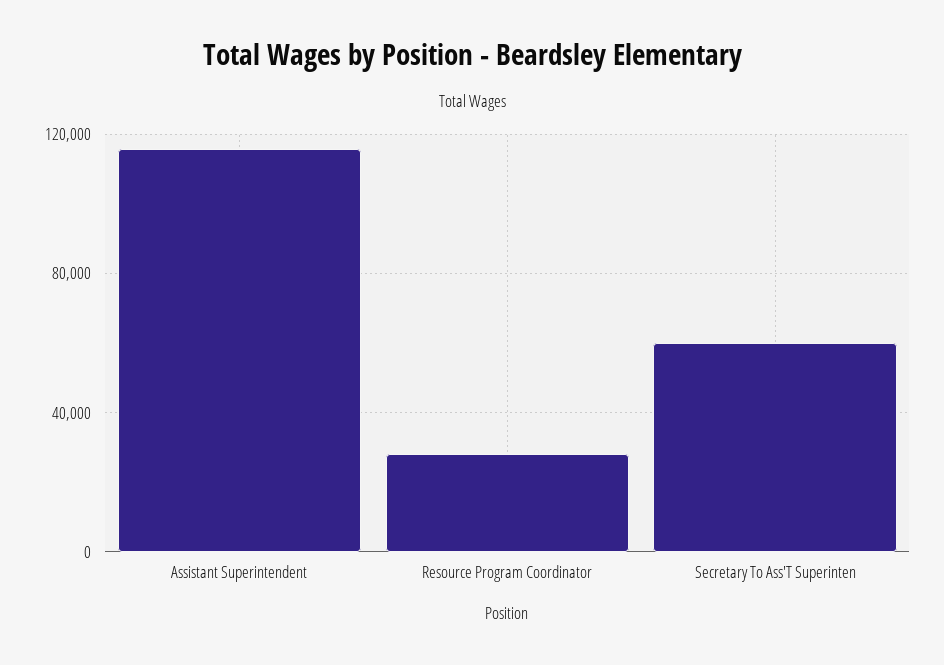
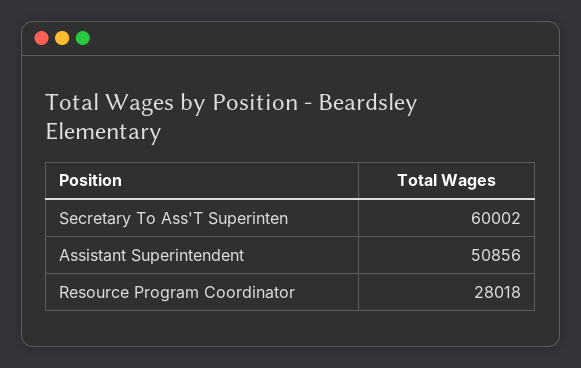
Assistant Superintendent: 115000 -> 50856

